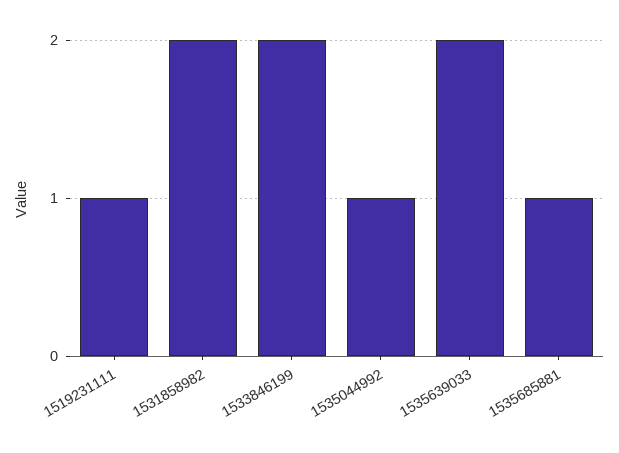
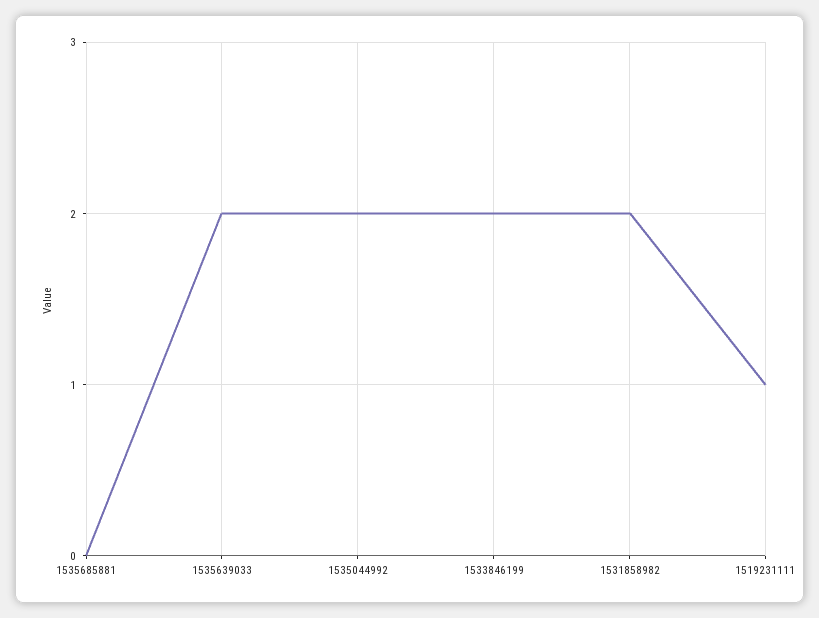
1535044992: 1 -> 2
1535685881: 1 -> 0

